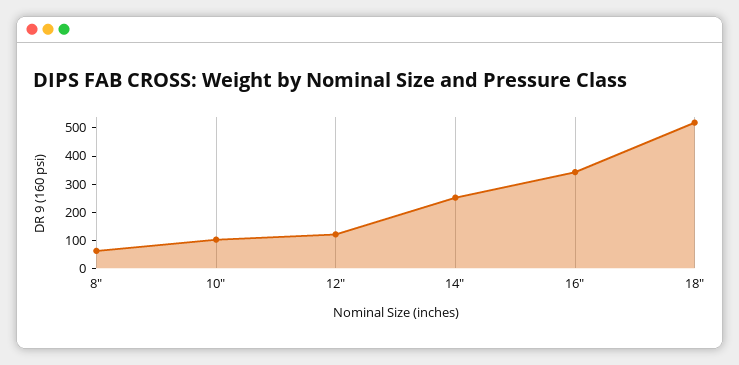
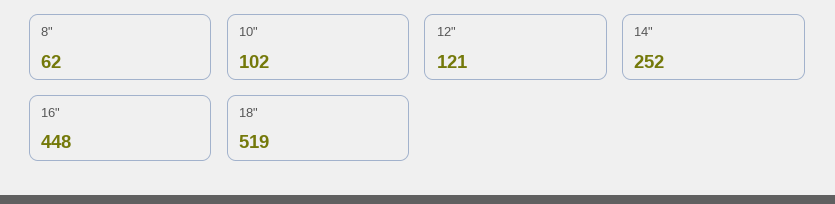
16": 350 -> 448

